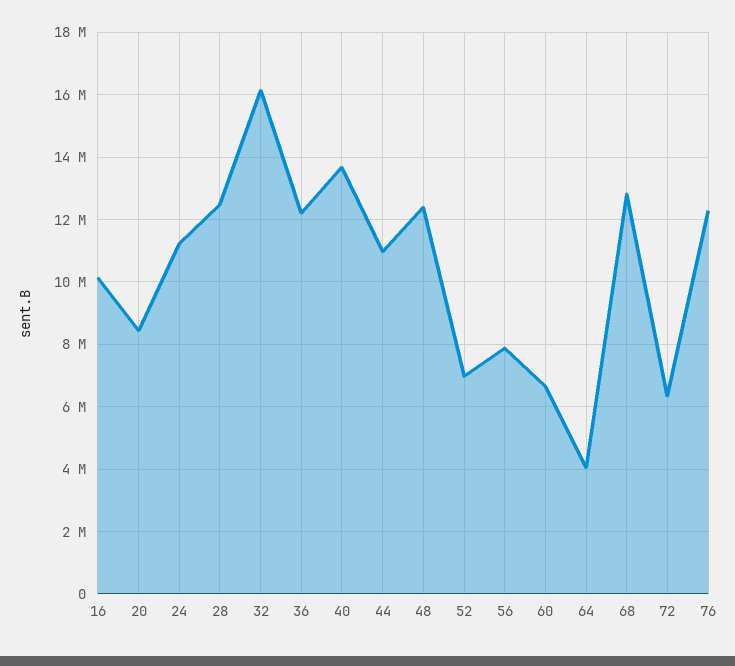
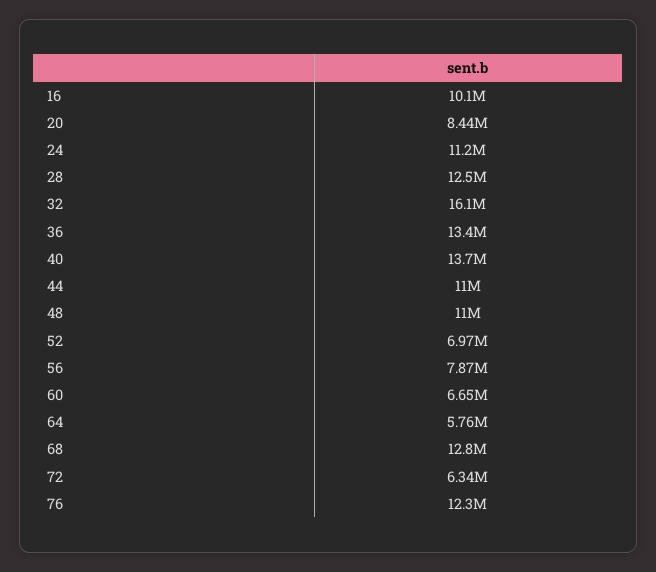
36: 12200000 -> 13400000
48: 12400000 -> 11000000
64: 4000000 -> 5760000

